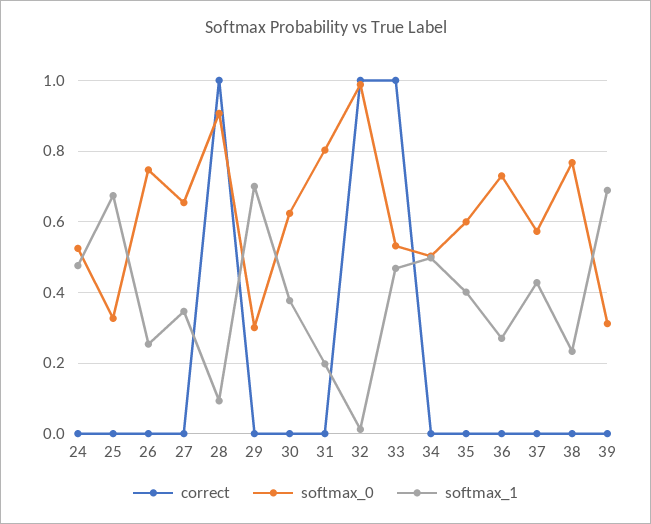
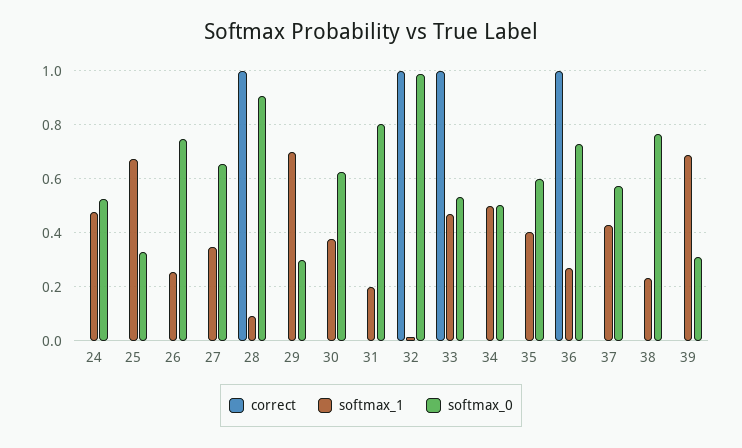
correct, 36: 0 -> 1

